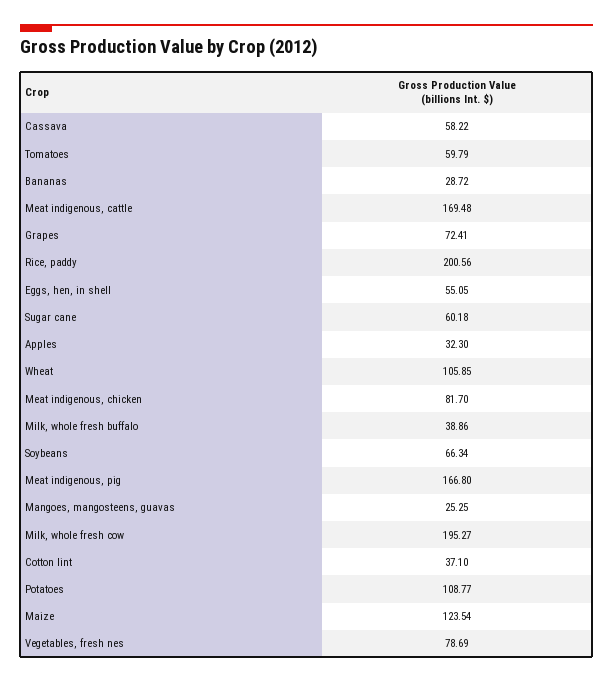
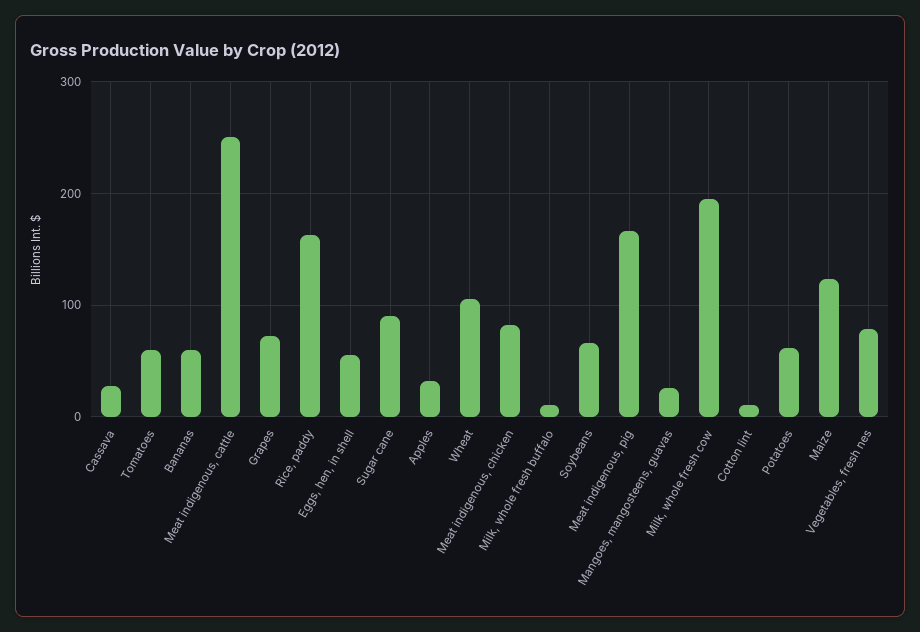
Cassava: 58.22 -> 30
Bananas: 28.72 -> 60
Meat indigenous, cattle: 169.48 -> 250
Rice, paddy: 200.56 -> 160
Sugar cane: 60.18 -> 90
Milk, whole fresh buffalo: 38.86 -> 10
Cotton lint: 37.1 -> 10
Potatoes: 108.77 -> 60

